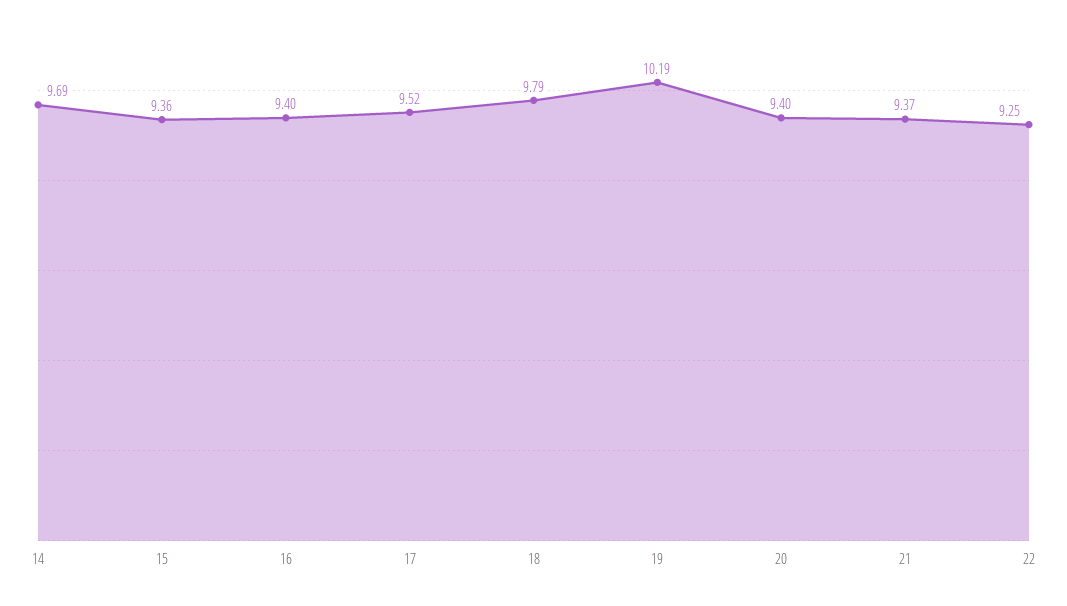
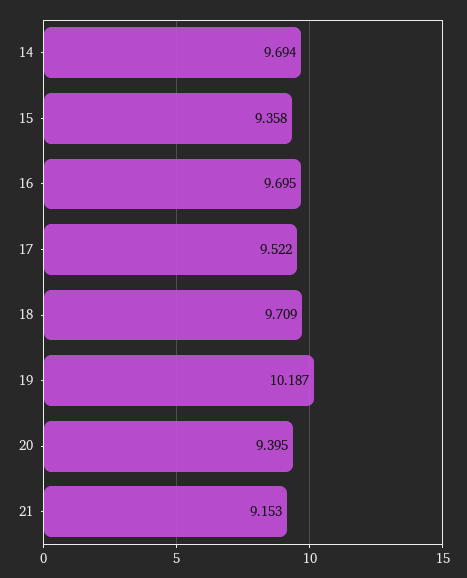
16: 9.4 -> 9.695
18: 9.79 -> 9.709
21: 9.37 -> 9.153
22: 9.25 -> none

